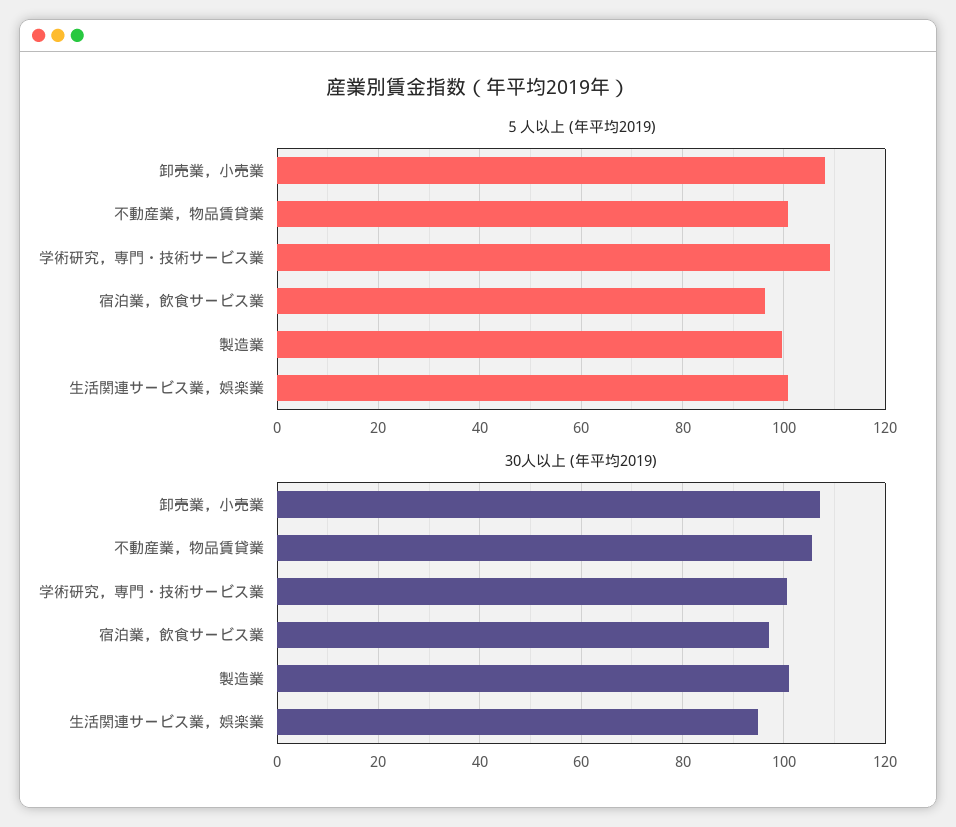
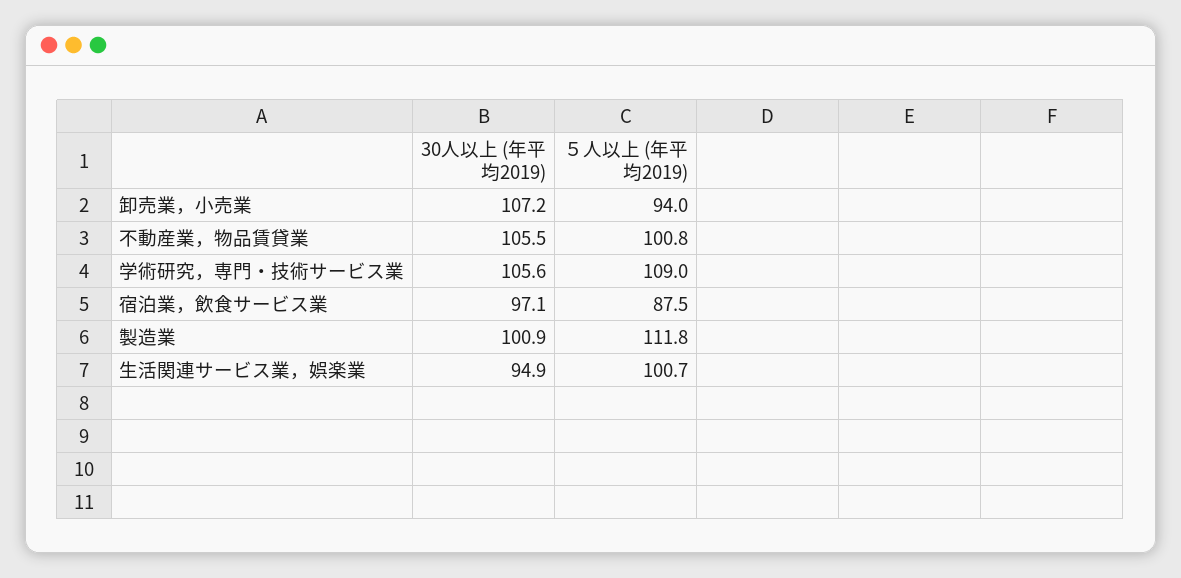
５人以上 (年平均2019), 卸売業，小売業: 108 -> 94
５人以上 (年平均2019), 宿泊業，飲食サービス業: 96 -> 87.5
５人以上 (年平均2019), 製造業: 100 -> 111.8
30人以上 (年平均2019), 学術研究，専門・技術サービス業: 100 -> 105.6

